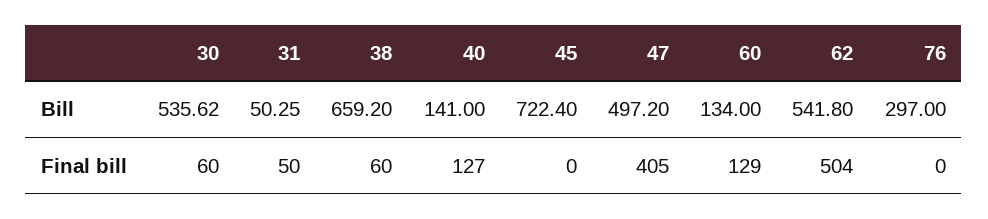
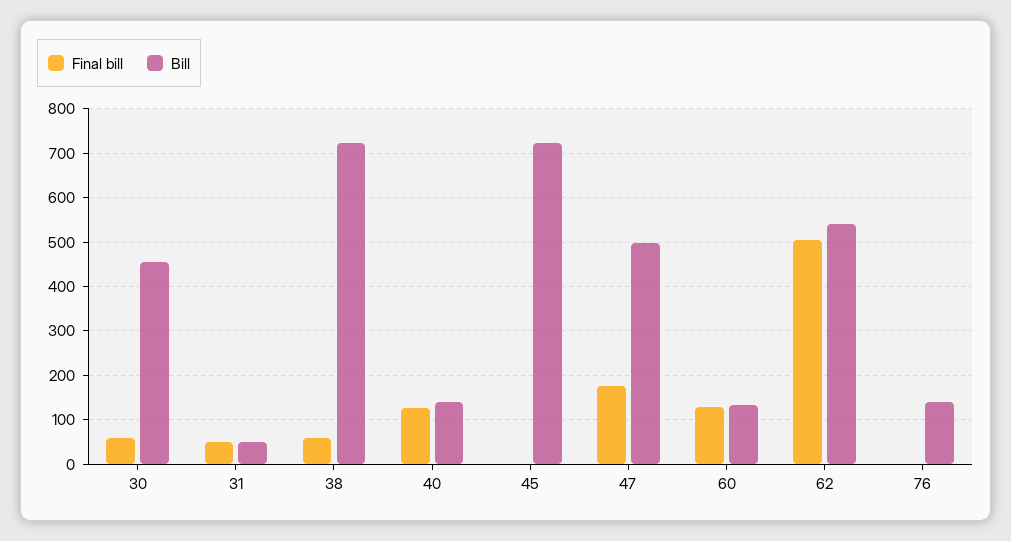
Bill, 30: 535.62 -> 460
Bill, 38: 659.2 -> 720
Bill, 76: 297 -> 140
Final bill, 47: 405 -> 180

